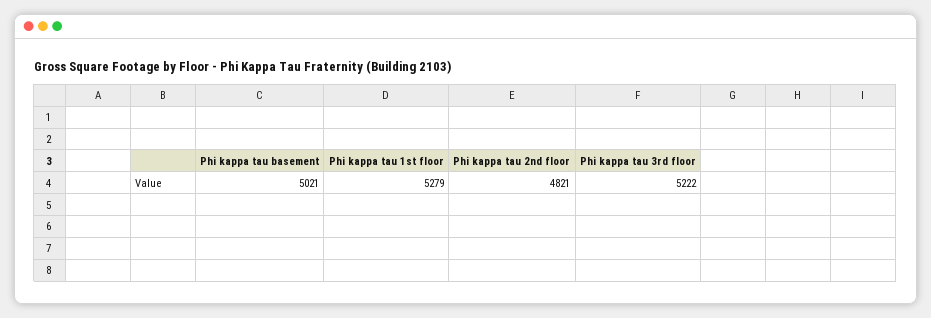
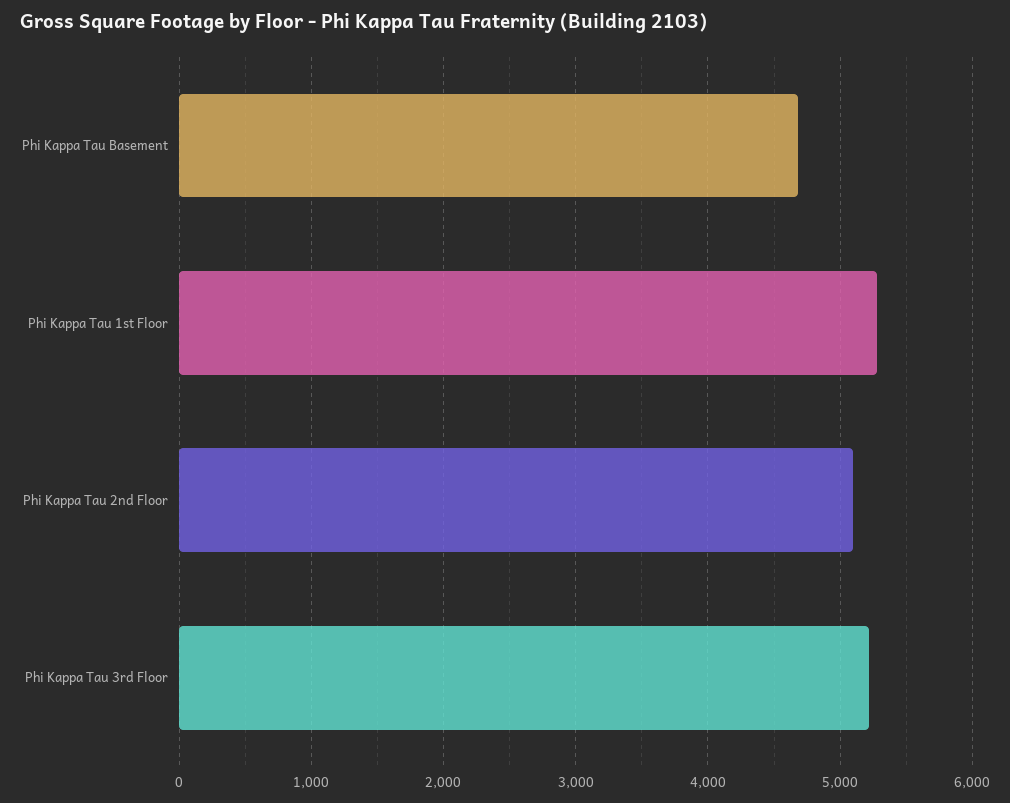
Phi kappa tau basement: 5021 -> 4700
Phi kappa tau 2nd floor: 4821 -> 5100

